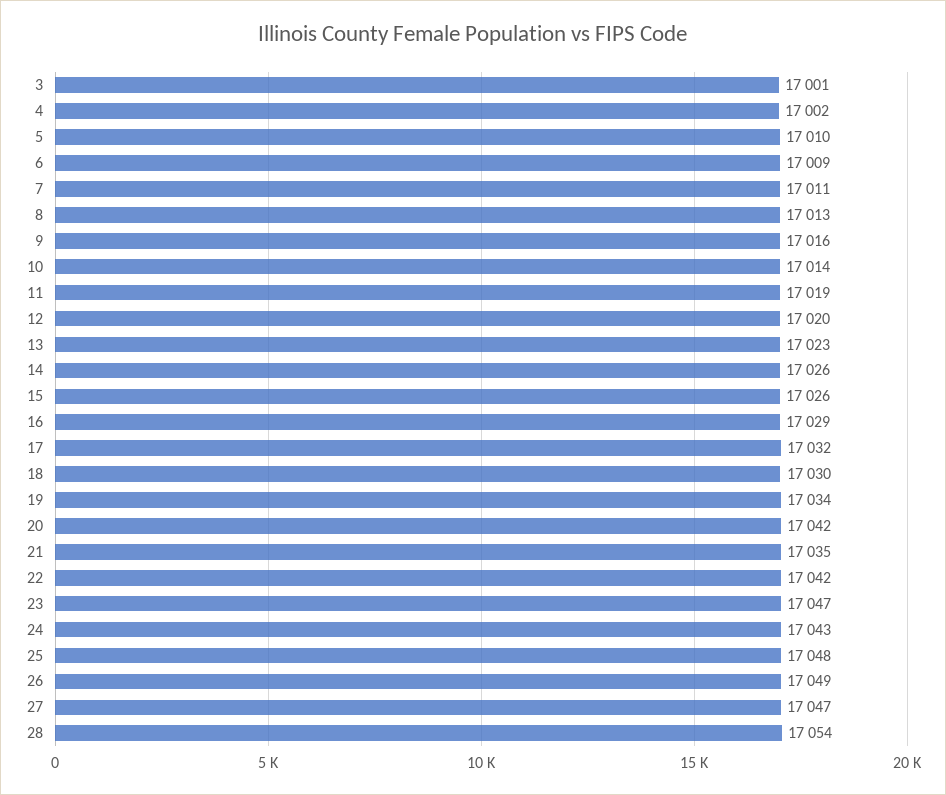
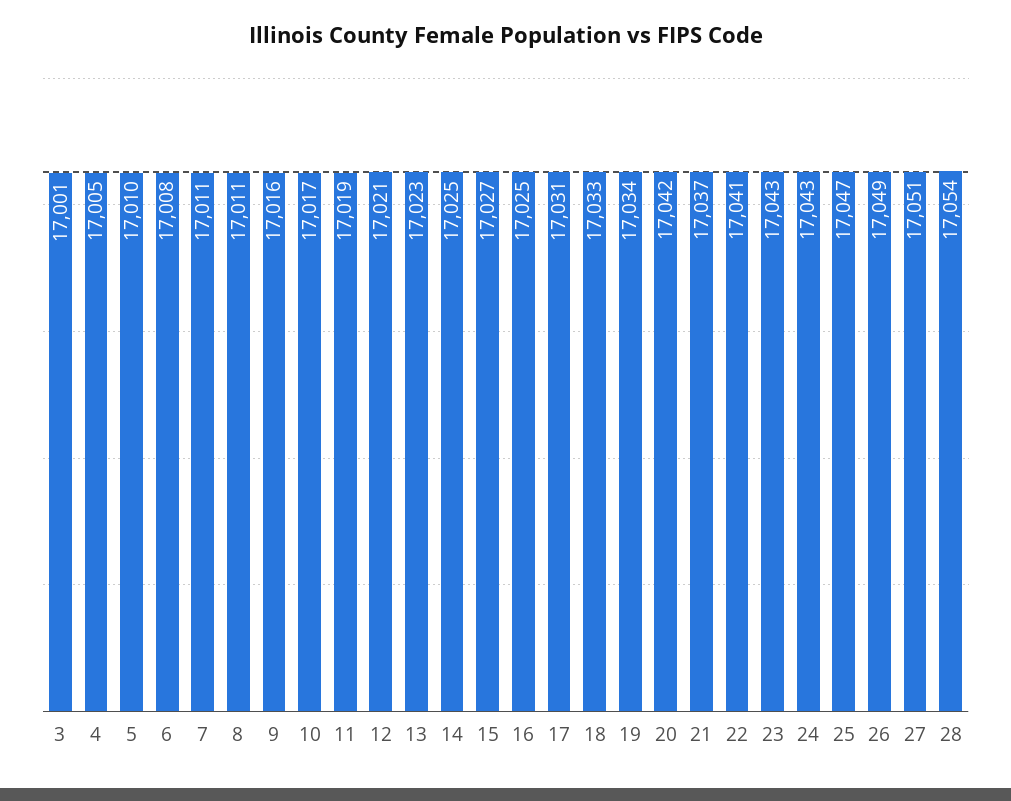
4: 17002 -> 17005
6: 17009 -> 17008
8: 17013 -> 17011
10: 17014 -> 17017
12: 17020 -> 17021
14: 17026 -> 17025
15: 17026 -> 17027
16: 17029 -> 17025
17: 17032 -> 17031
18: 17030 -> 17033
21: 17035 -> 17037
22: 17042 -> 17041
23: 17047 -> 17043
25: 17048 -> 17047
27: 17047 -> 17051

